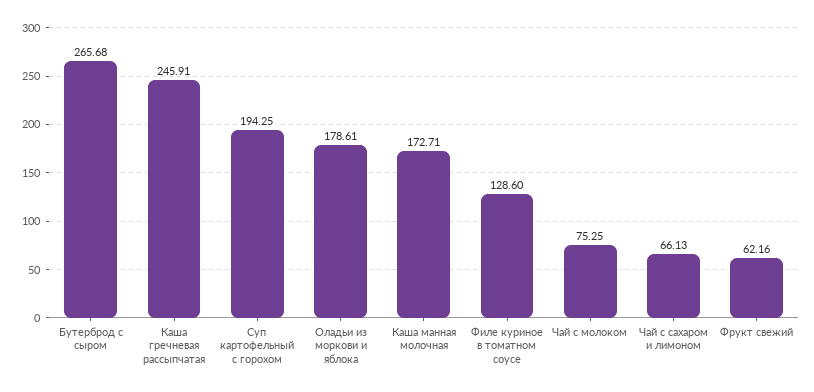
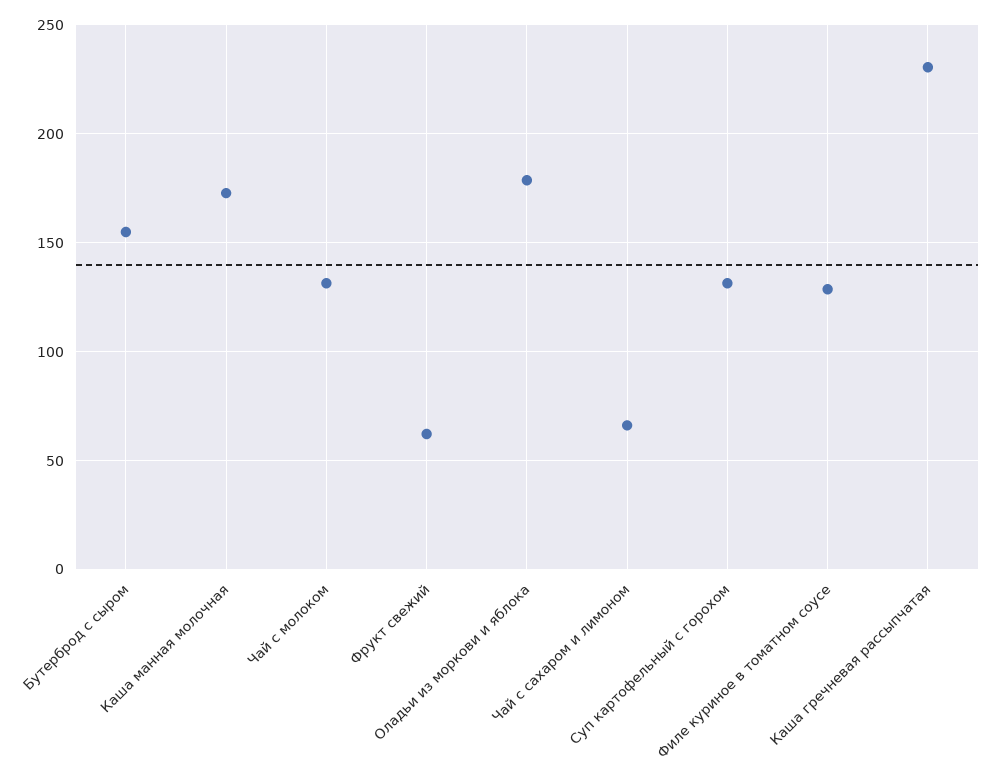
Бутерброд с сыром: 265.68 -> 155
Каша гречневая рассыпчатая: 245.91 -> 230
Суп картофельный с горохом: 194.25 -> 130
Чай с молоком: 75.25 -> 130

